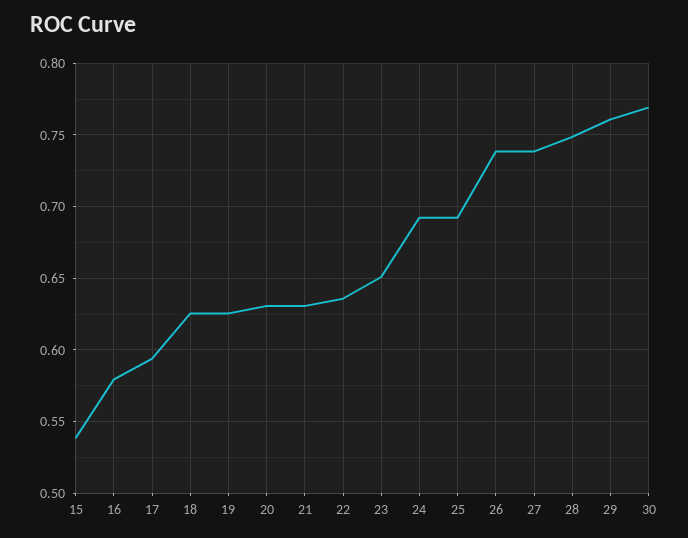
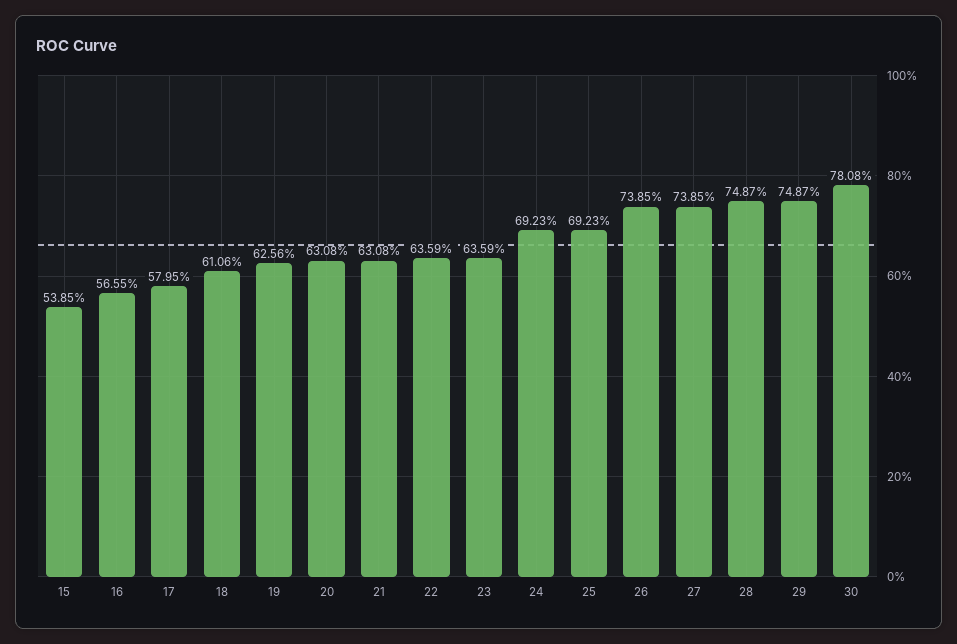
16: 0.58 -> 0.5655
17: 0.595 -> 0.5795
18: 0.625 -> 0.6106
23: 0.65 -> 0.6359
29: 0.76 -> 0.7487
30: 0.77 -> 0.7808

